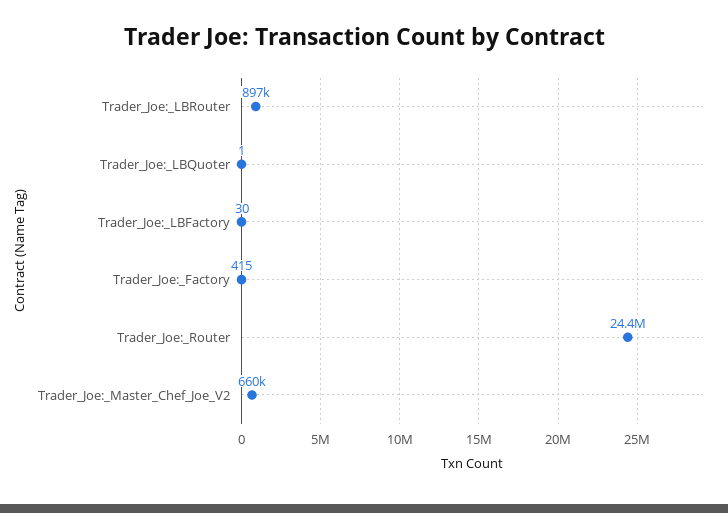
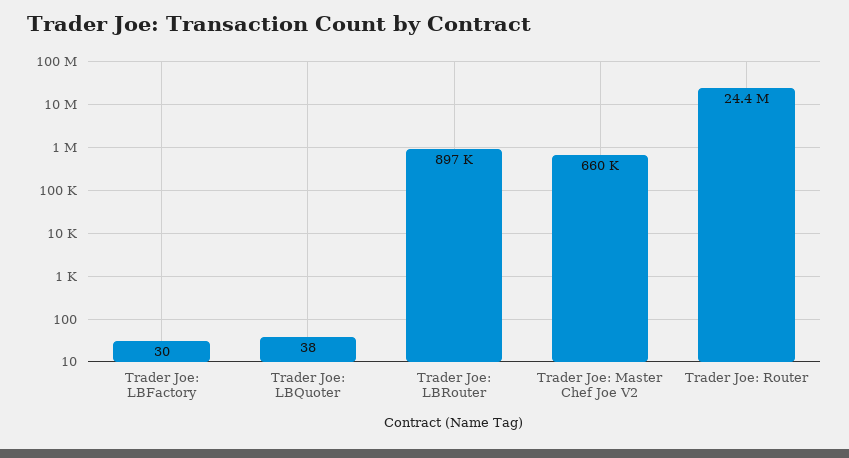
Trader_Joe:_LBQuoter: 1 -> 38
Trader_Joe:_Factory: 415 -> none

